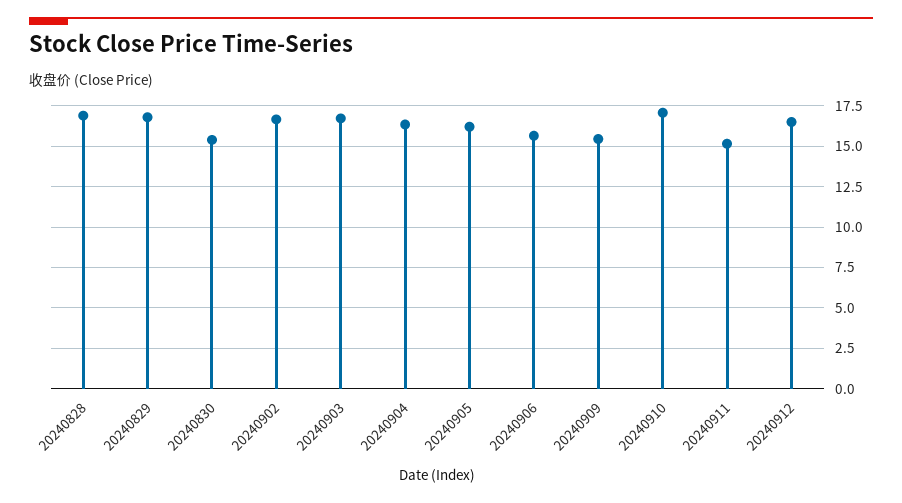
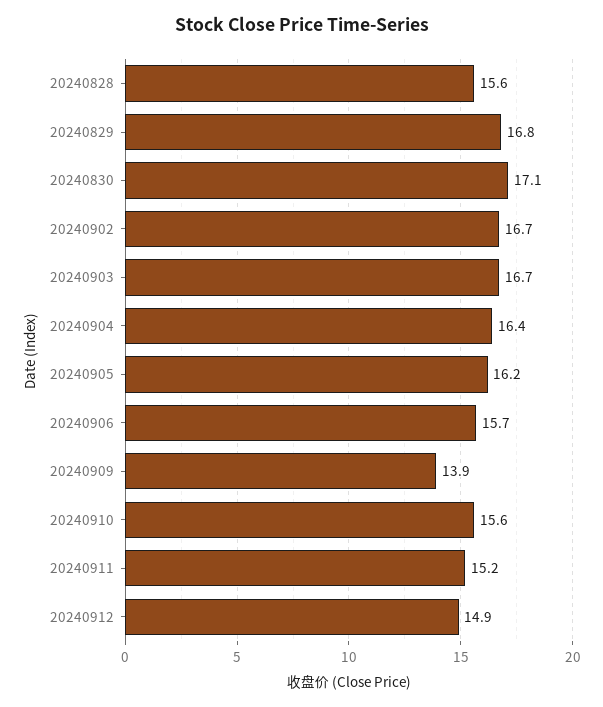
20240828: 17 -> 15.6
20240830: 15.5 -> 17.1
20240909: 15.5 -> 13.9
20240910: 17 -> 15.6
20240912: 16.5 -> 14.9

